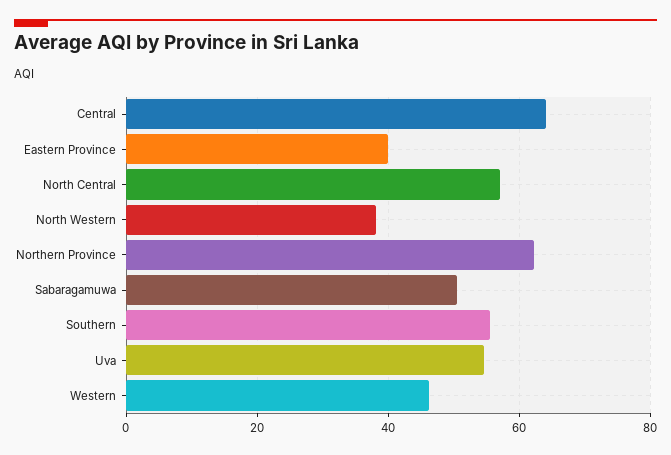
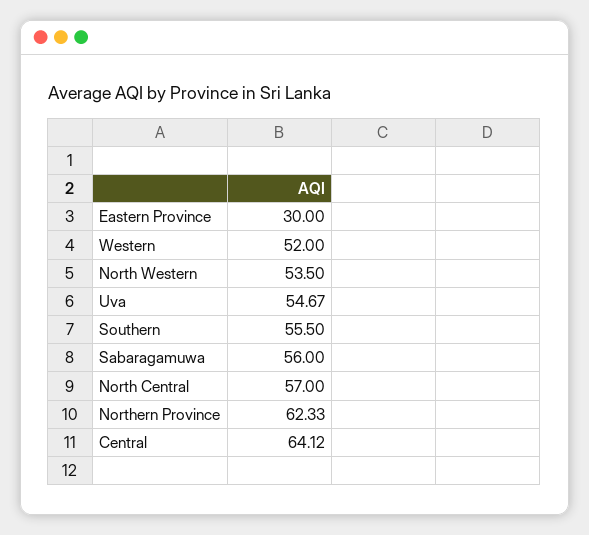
Eastern Province: 40 -> 30
North Western: 38 -> 53.5
Sabaragamuwa: 50 -> 56
Western: 46 -> 52

